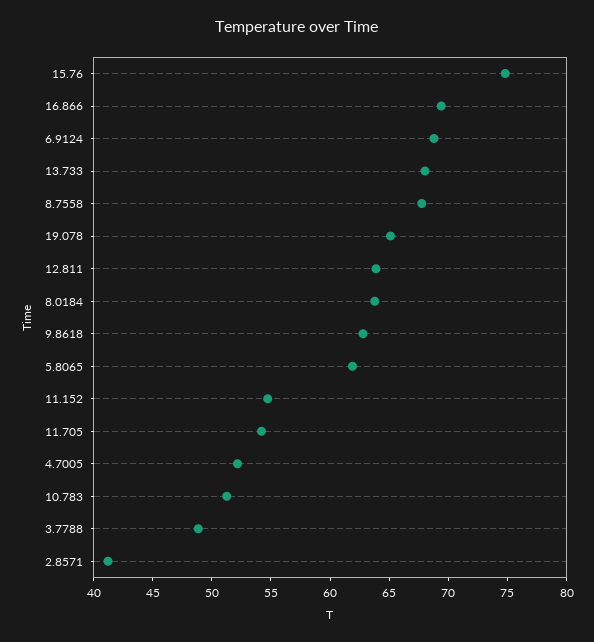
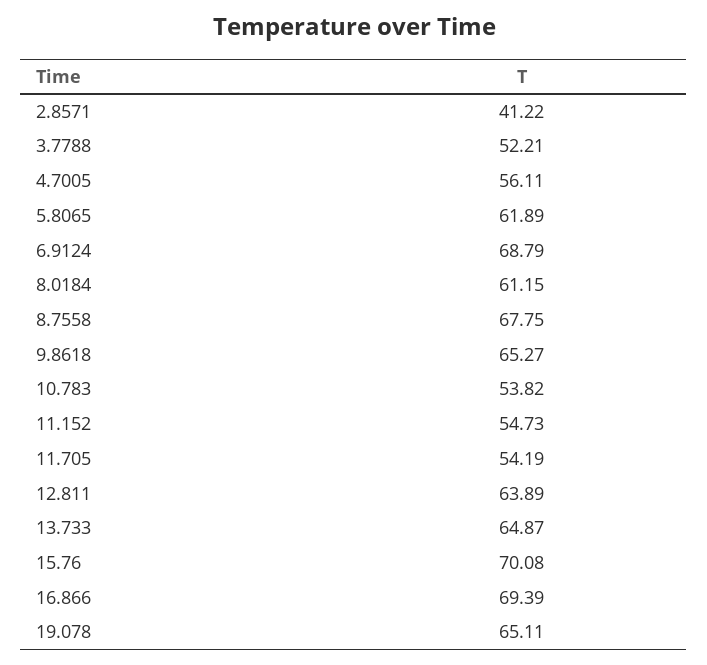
15.76: 75 -> 70.08
13.733: 68 -> 64.87
8.0184: 64 -> 61.15
9.8618: 63 -> 65.27
4.7005: 52 -> 56.11
10.783: 51 -> 53.82
3.7788: 49 -> 52.21

